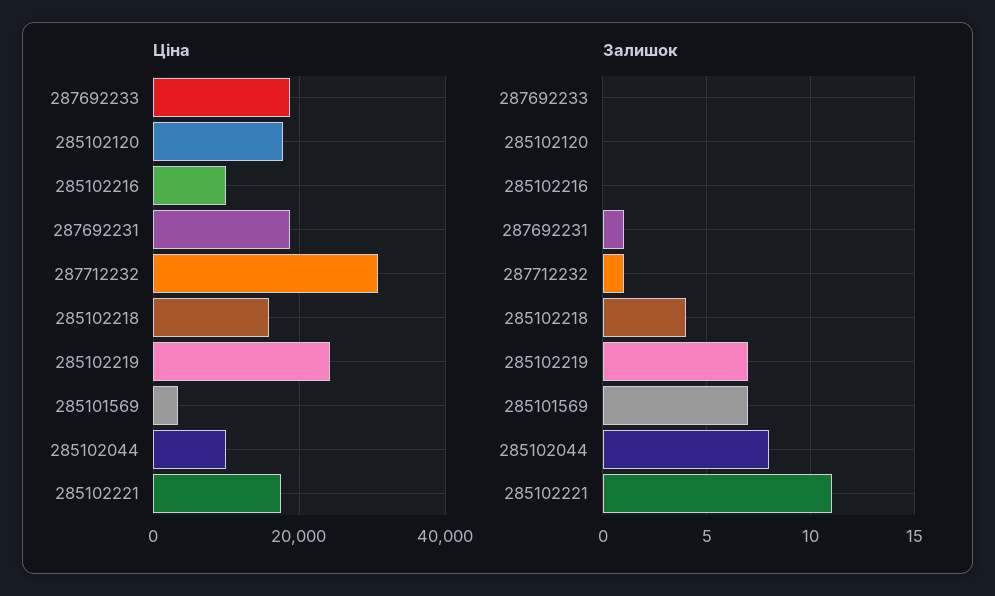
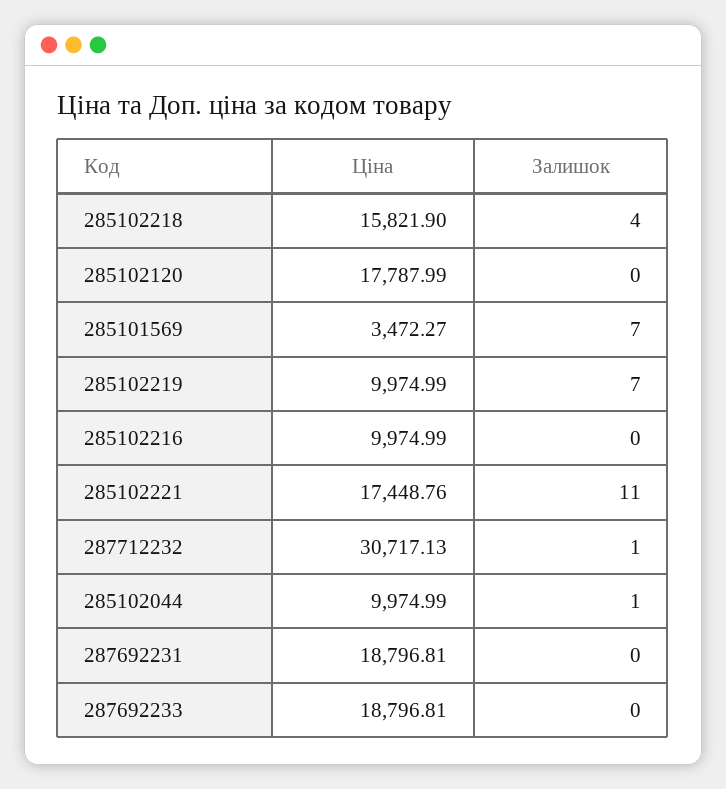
Ціна, 285102219: 24000 -> 9974.99
Залишок, 287692231: 1 -> 0
Залишок, 285102044: 8 -> 1

